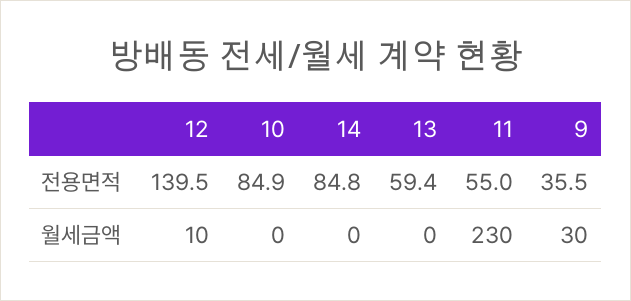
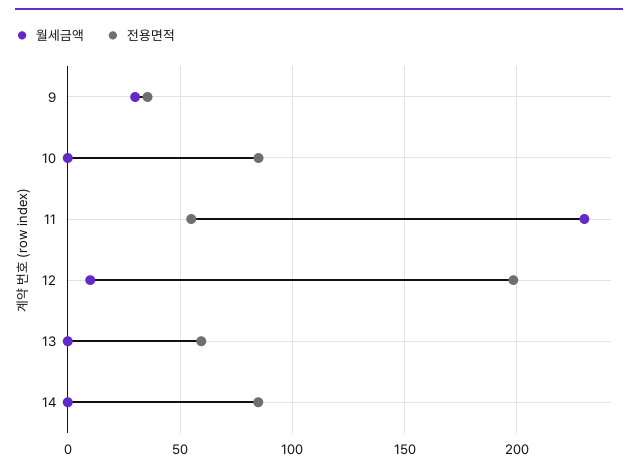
전용면적, 12: 139.5 -> 200

